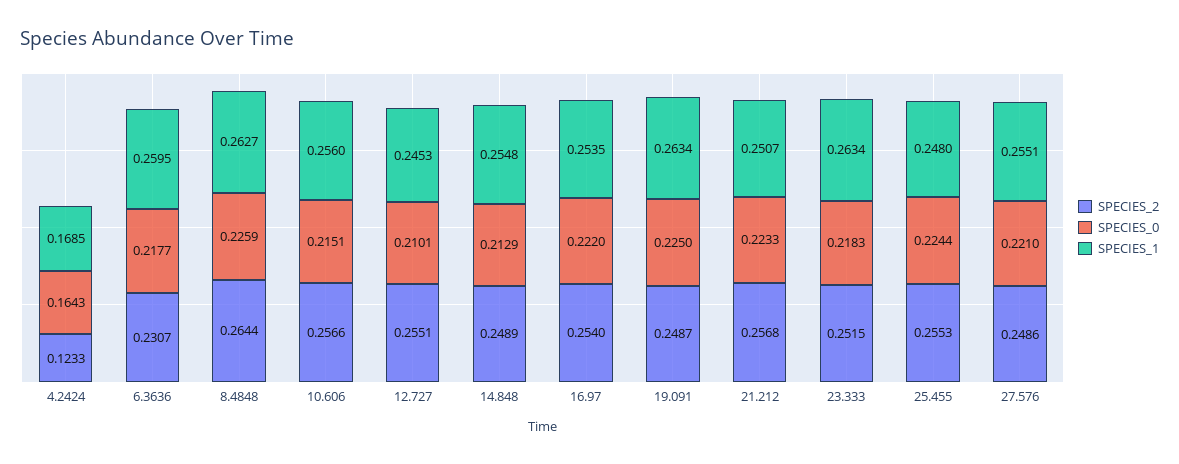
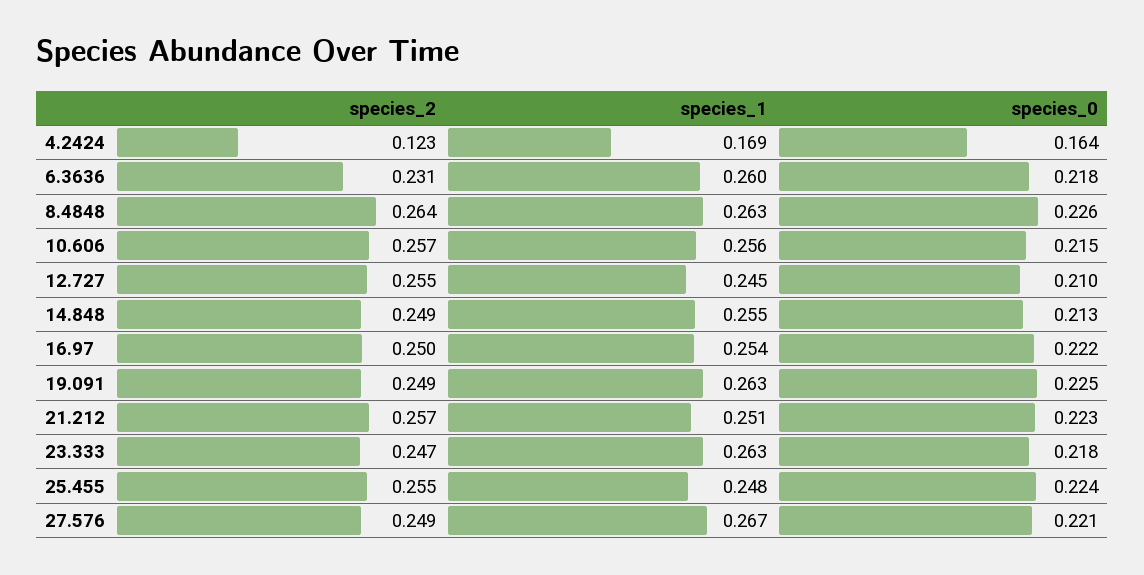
SPECIES_2, 16.97: 0.254 -> 0.25
SPECIES_2, 23.333: 0.2515 -> 0.247
SPECIES_1, 27.576: 0.2551 -> 0.267

